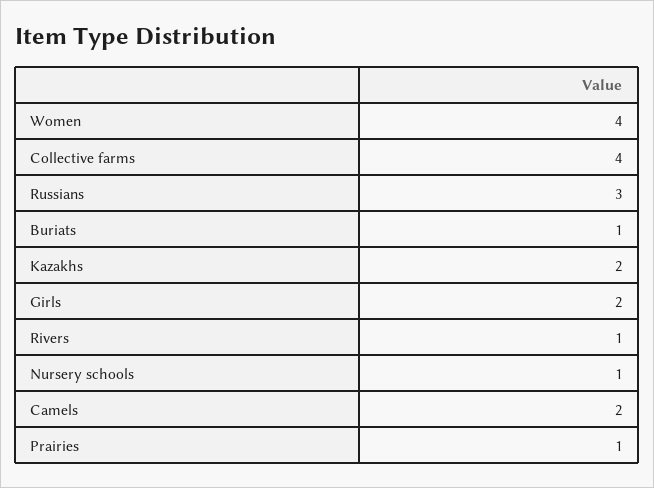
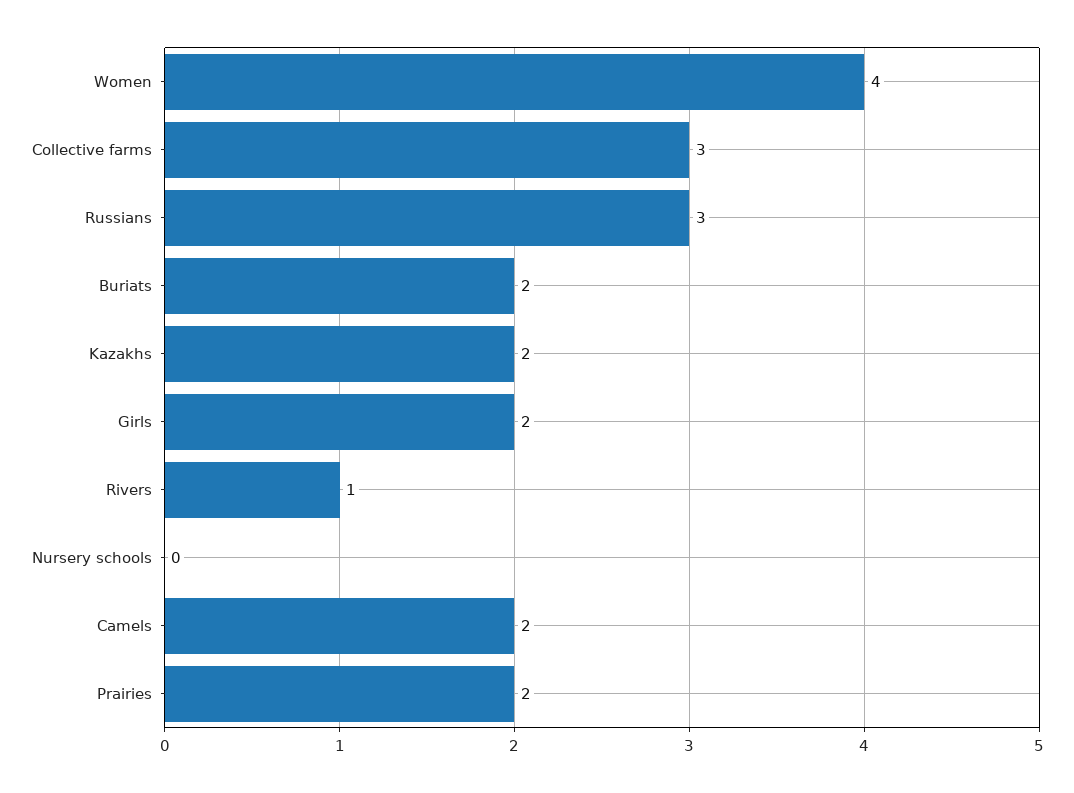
Collective farms: 4 -> 3
Buriats: 1 -> 2
Nursery schools: 1 -> 0
Prairies: 1 -> 2

